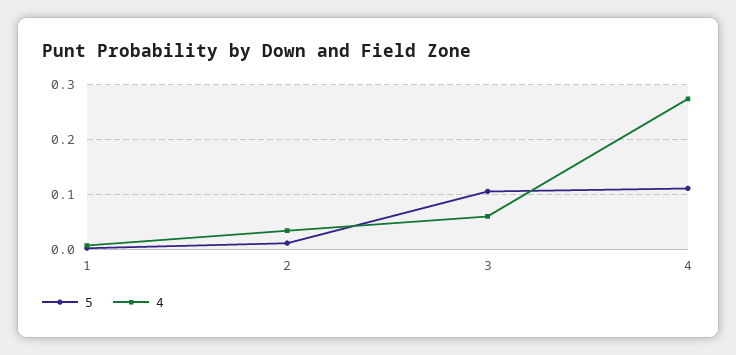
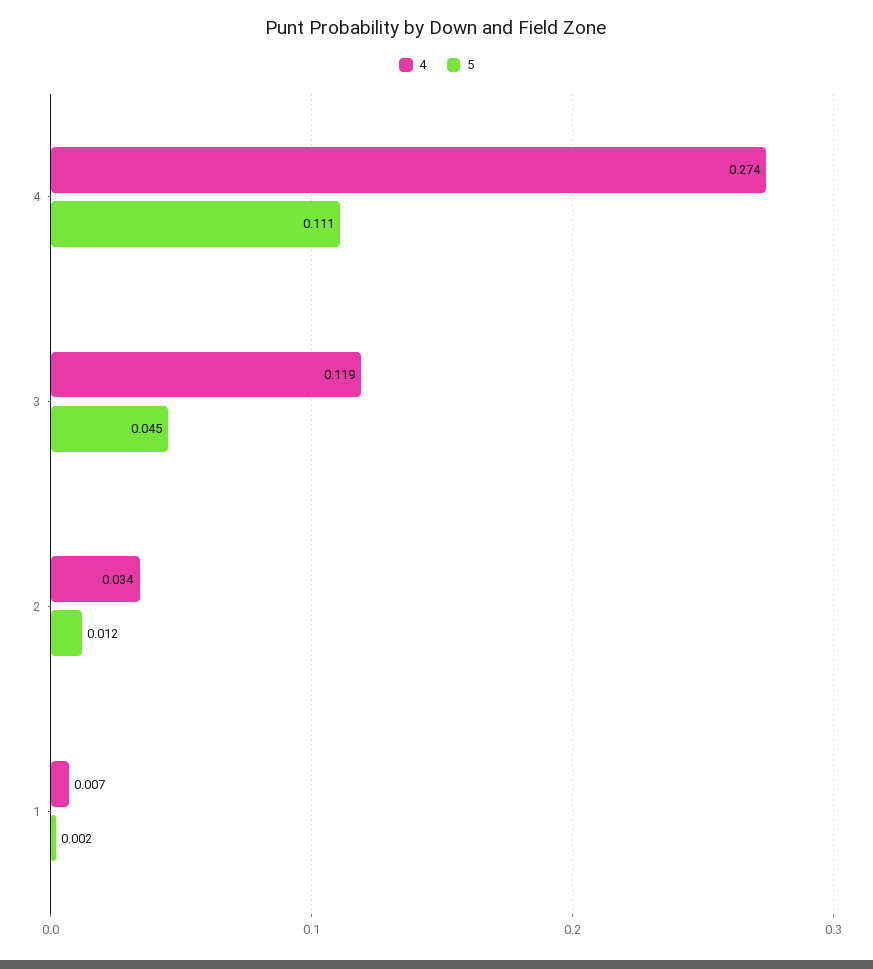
5, 3: 0.1 -> 0.045
4, 3: 0.06 -> 0.119

